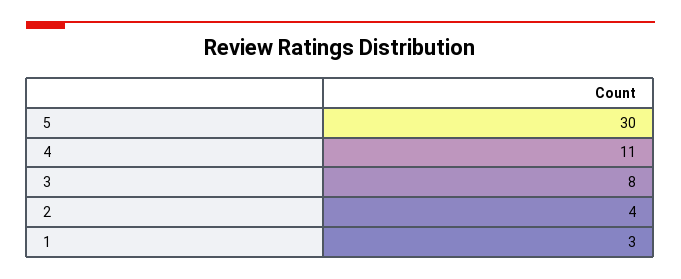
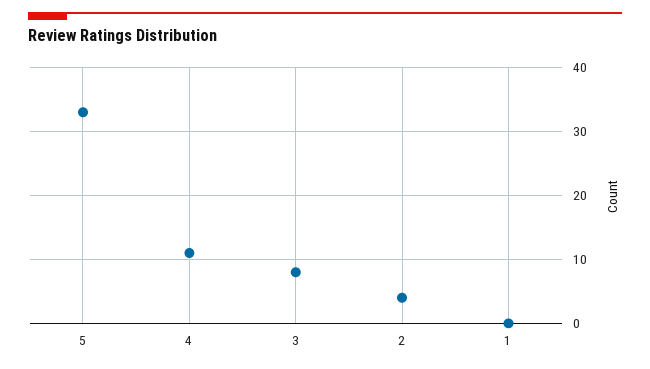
5: 30 -> 33
1: 3 -> 0

